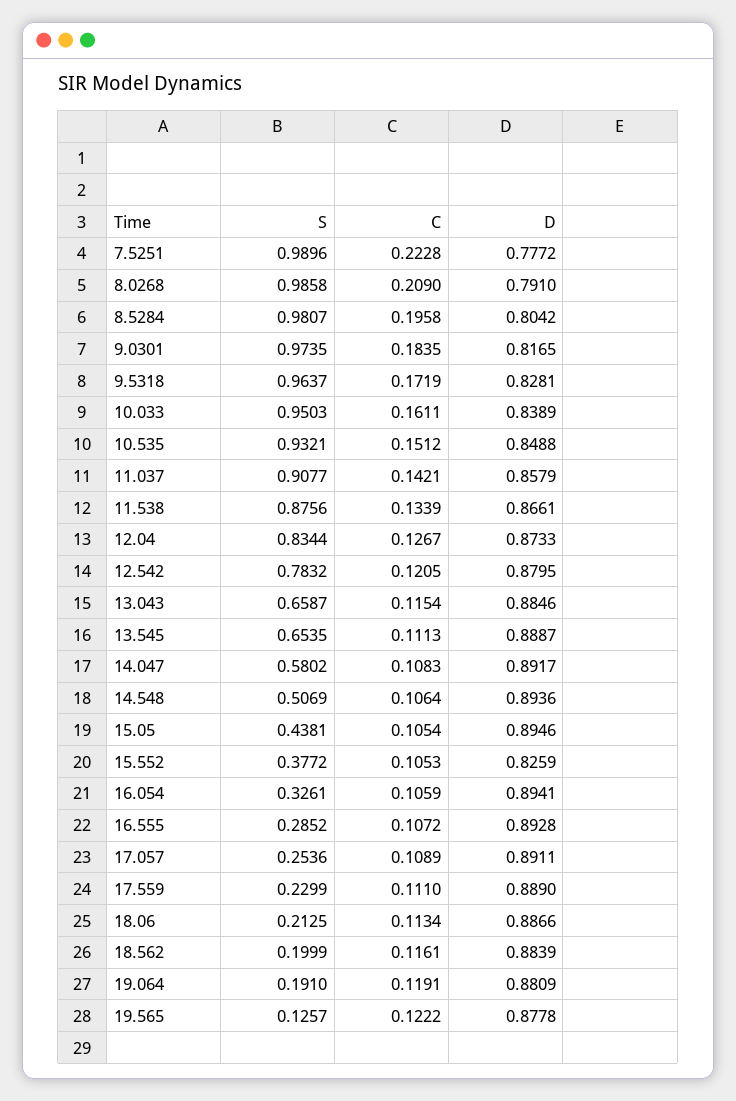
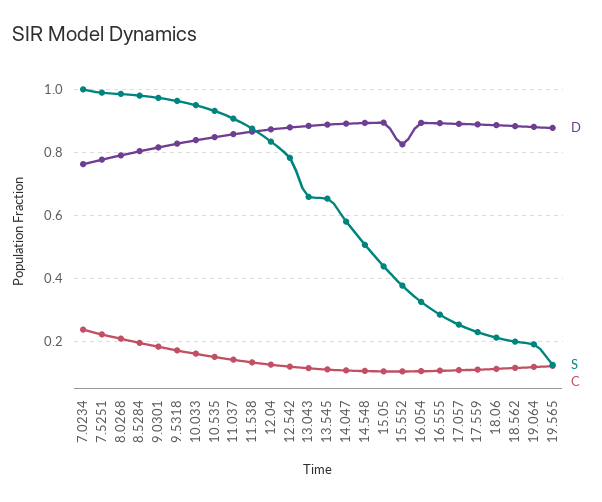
D, 7.0234: none -> 0.76
S, 7.0234: none -> 1
C, 7.0234: none -> 0.24

